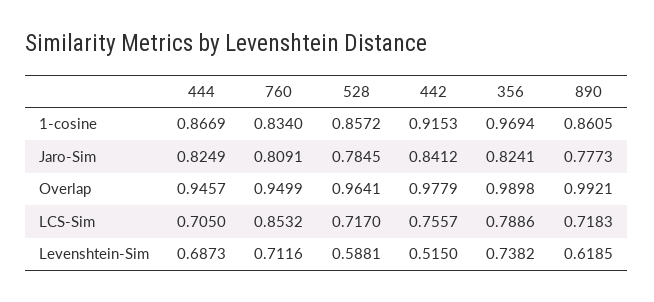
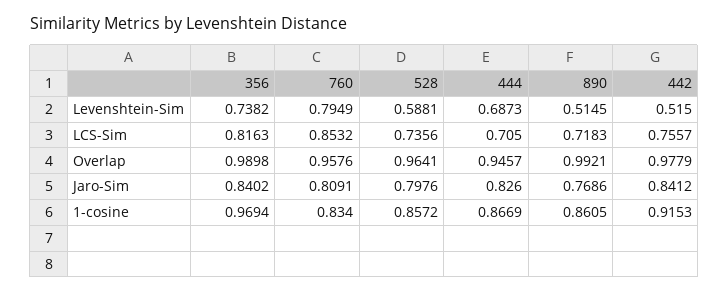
444, Jaro-Sim: 0.8249 -> 0.826
528, Jaro-Sim: 0.7845 -> 0.7976
356, Jaro-Sim: 0.8241 -> 0.8402
890, Jaro-Sim: 0.7773 -> 0.7686
760, Overlap: 0.9499 -> 0.9576
528, LCS-Sim: 0.717 -> 0.7356
356, LCS-Sim: 0.7886 -> 0.8163
760, Levenshtein-Sim: 0.7116 -> 0.7949
890, Levenshtein-Sim: 0.6185 -> 0.5145

